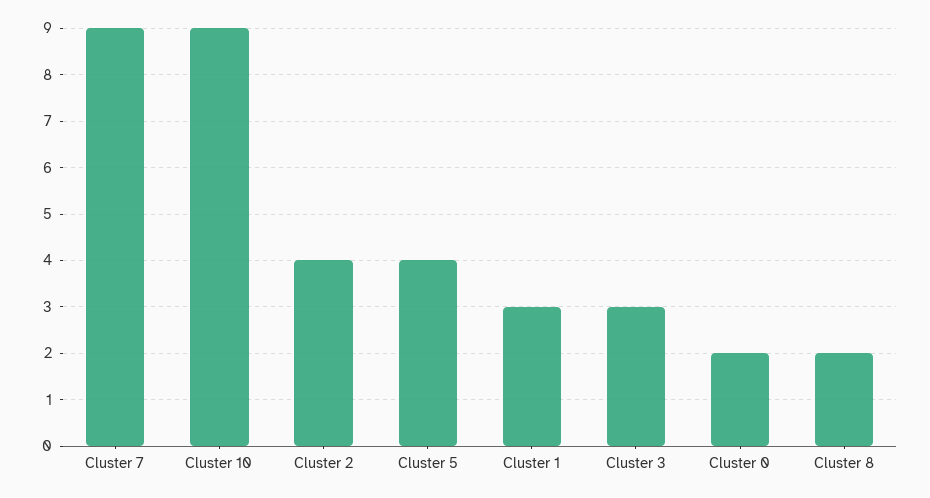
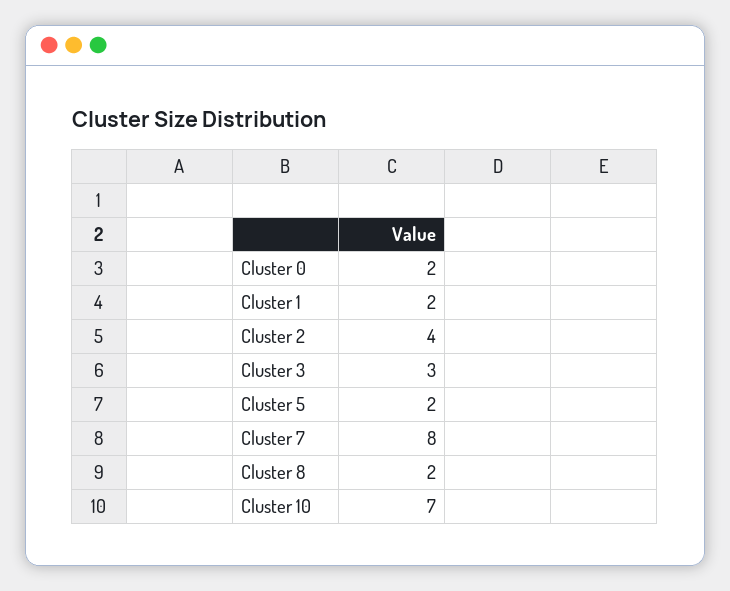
Cluster 7: 9 -> 8
Cluster 10: 9 -> 7
Cluster 5: 4 -> 2
Cluster 1: 3 -> 2

